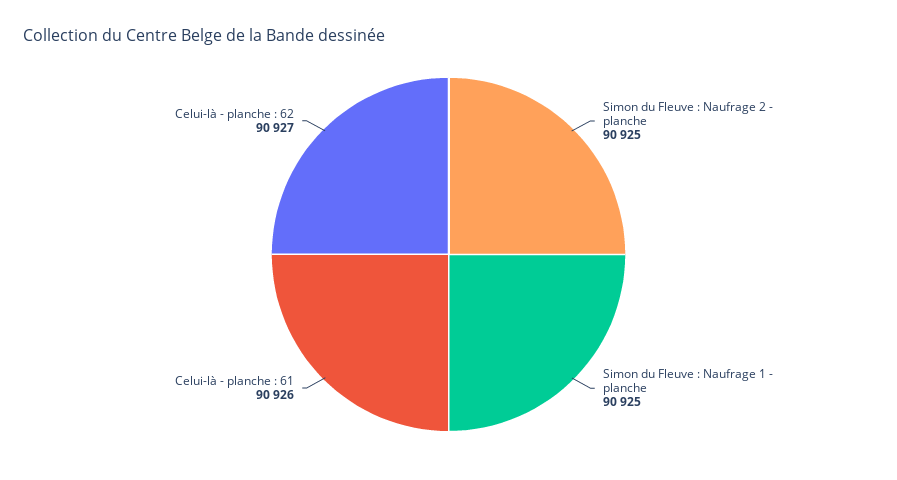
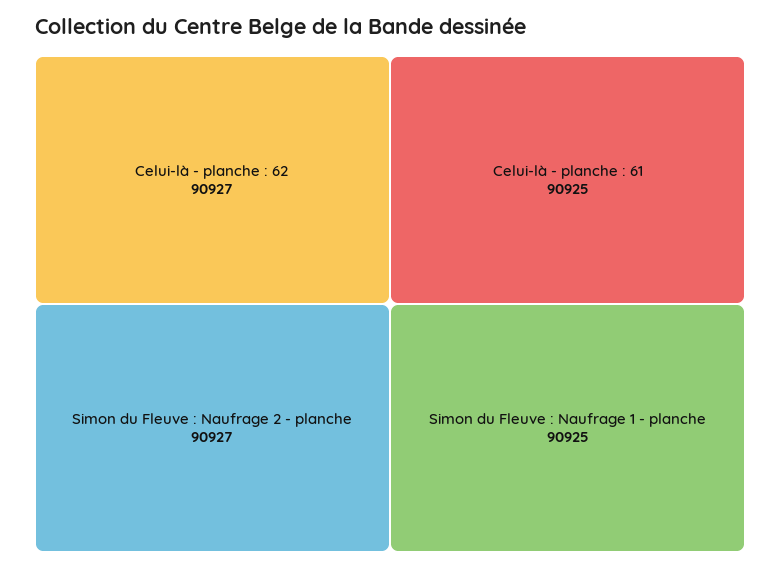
Simon du Fleuve : Naufrage 2 - planche: 90925 -> 90927
Celui-là - planche : 61: 90926 -> 90925

